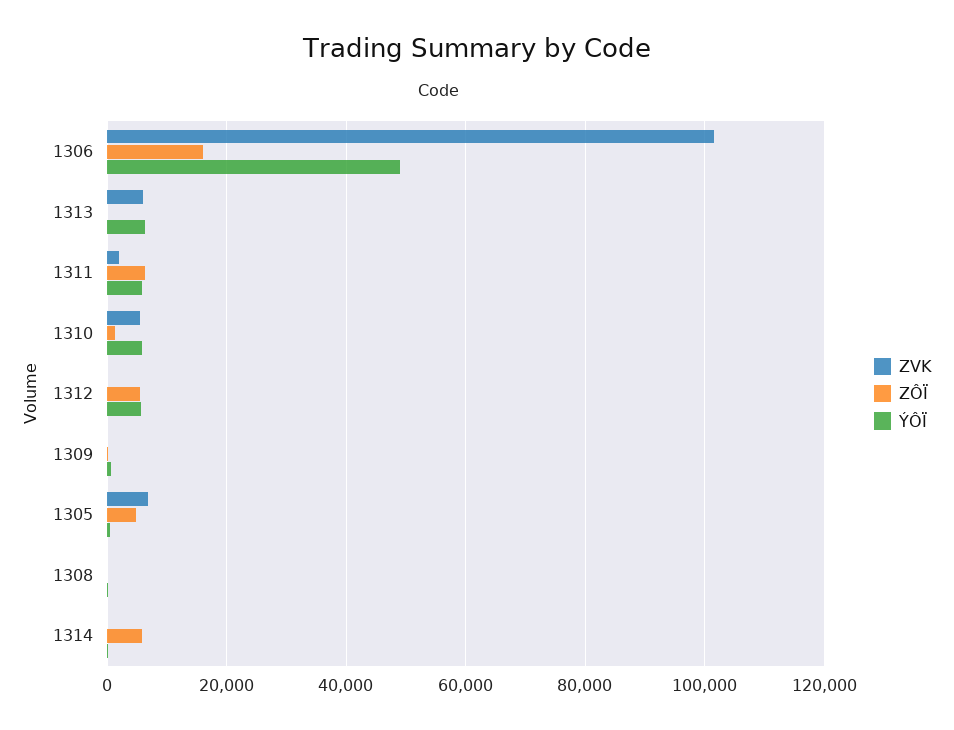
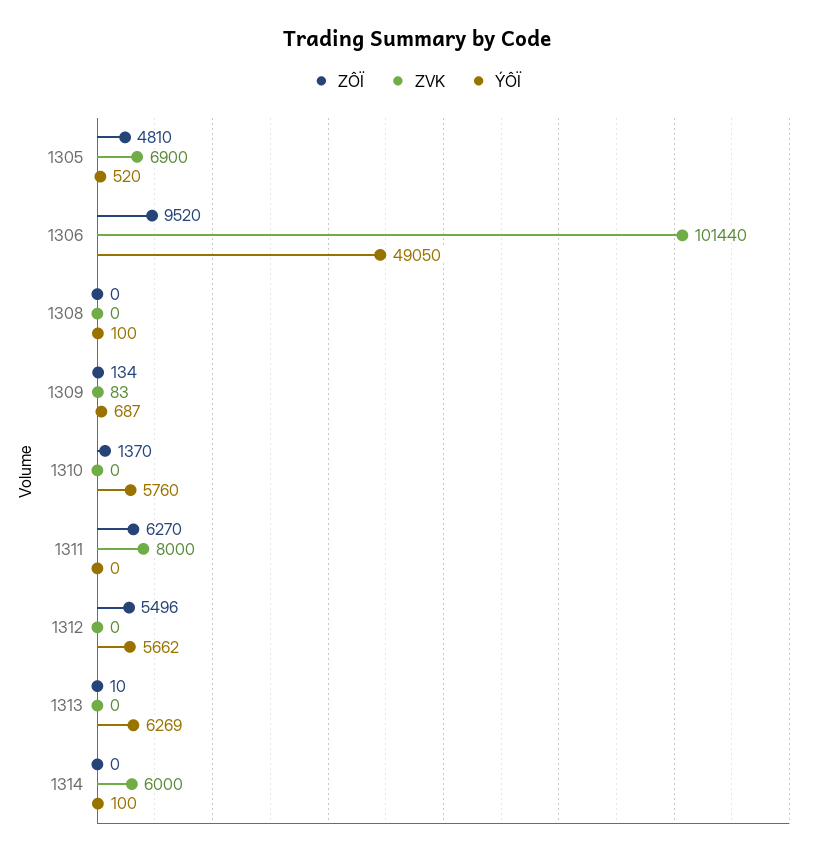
ZÔÏ, 1306: 16000 -> 9520
ZVK, 1313: 6000 -> 0
ZVK, 1311: 2000 -> 8000
ÝÔÏ, 1311: 6000 -> 0
ZVK, 1310: 6000 -> 0
ZVK, 1314: 0 -> 6000
ZÔÏ, 1314: 6000 -> 0

